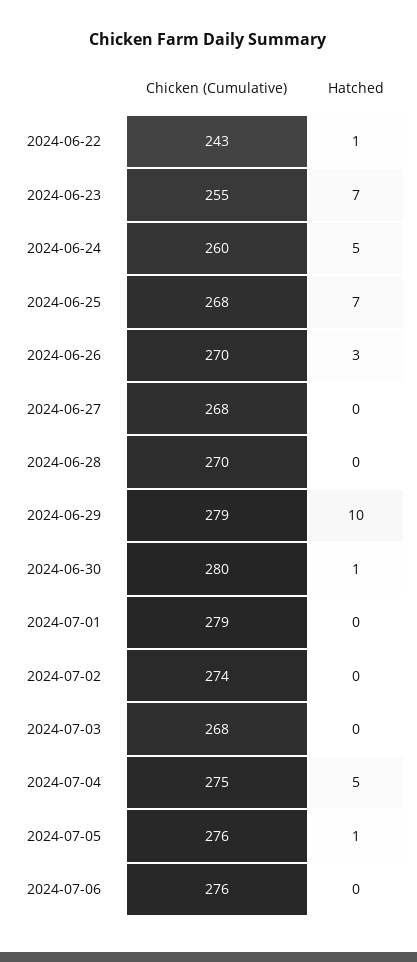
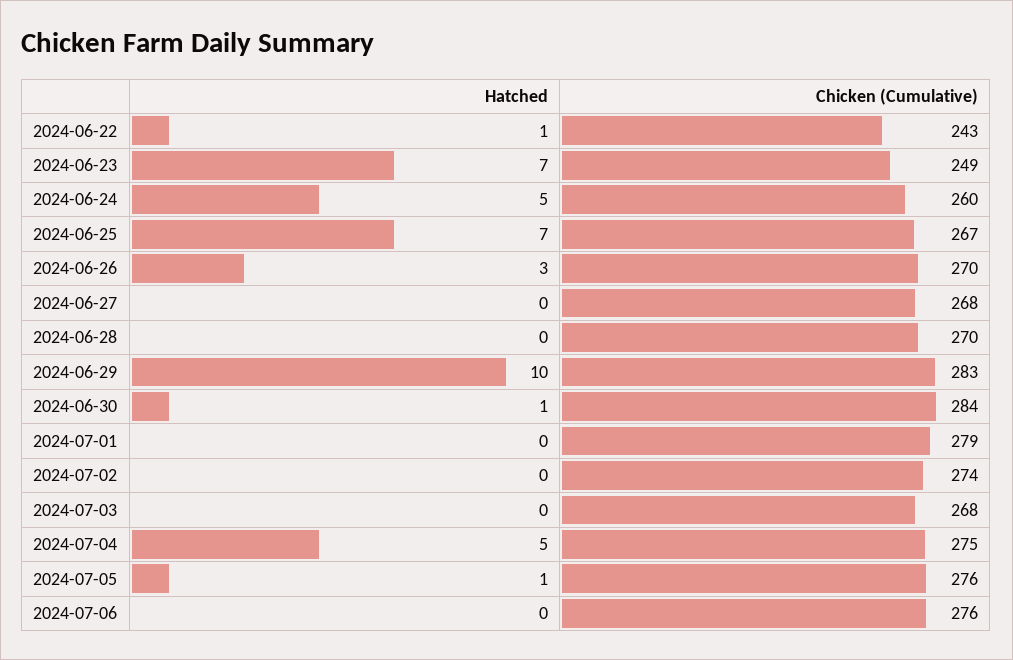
Chicken (Cumulative), 2024-06-23: 255 -> 249
Chicken (Cumulative), 2024-06-25: 268 -> 267
Chicken (Cumulative), 2024-06-29: 279 -> 283
Chicken (Cumulative), 2024-06-30: 280 -> 284

